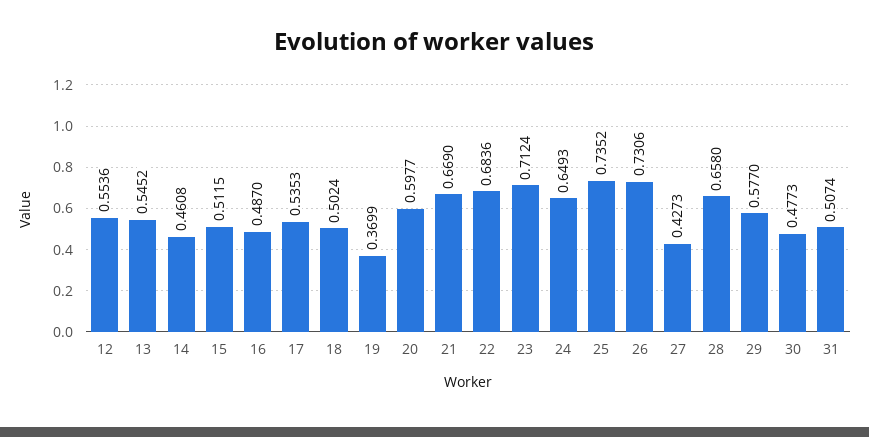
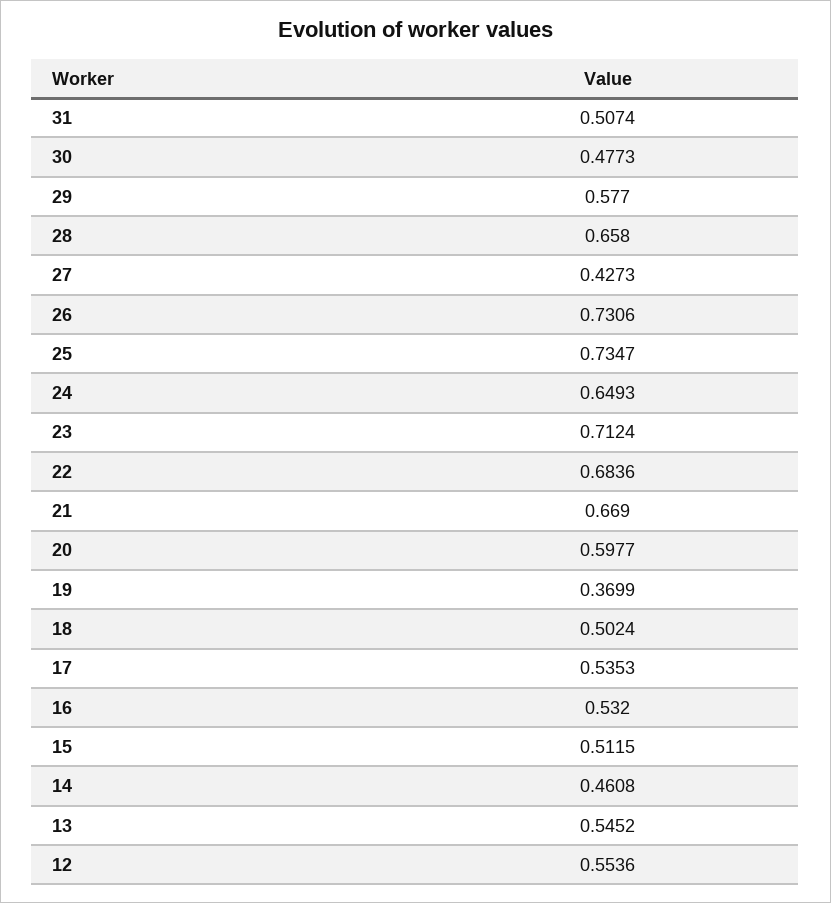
16: 0.487 -> 0.532
25: 0.7352 -> 0.7347

